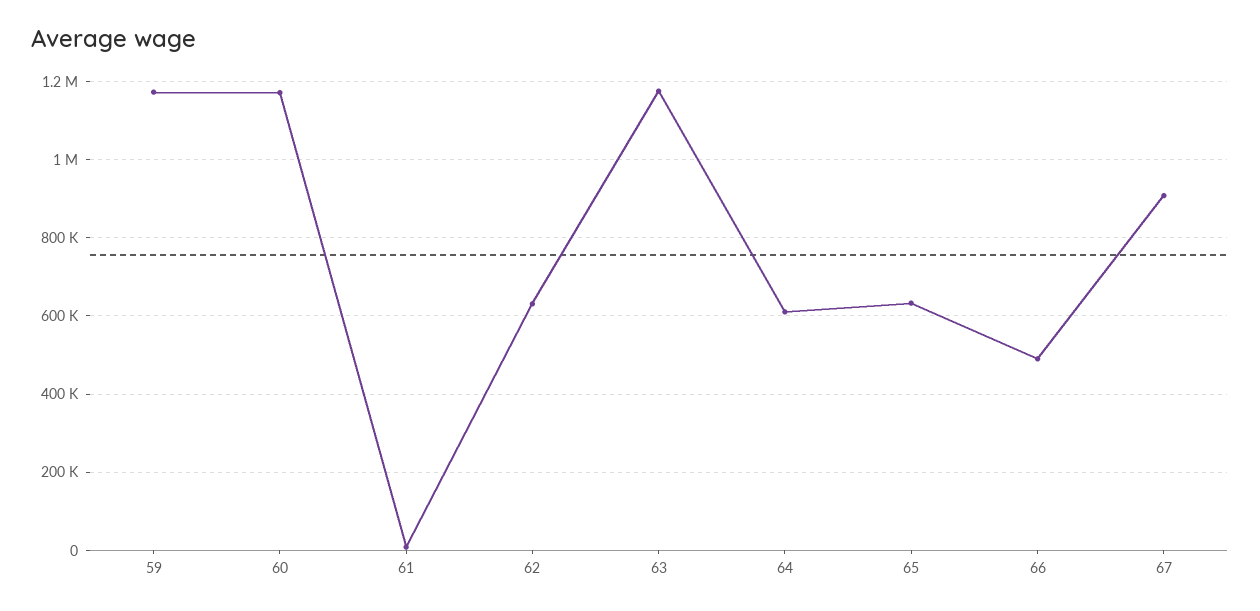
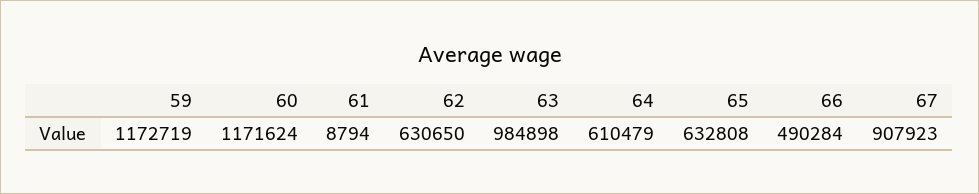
63: 1180000 -> 984898

